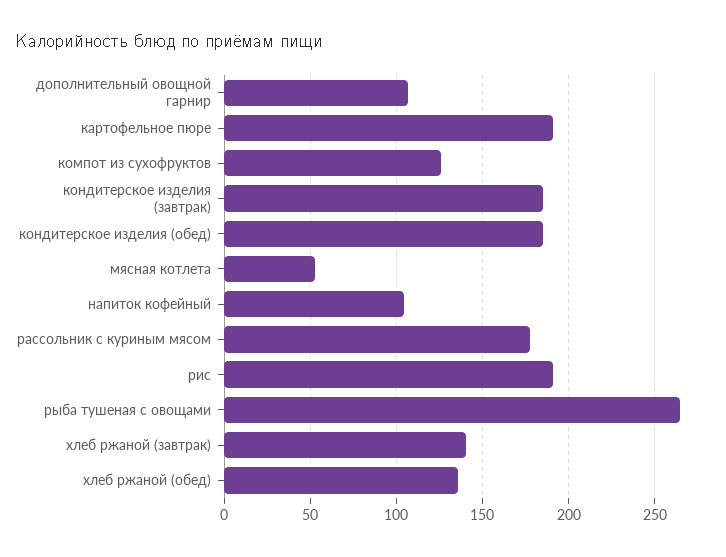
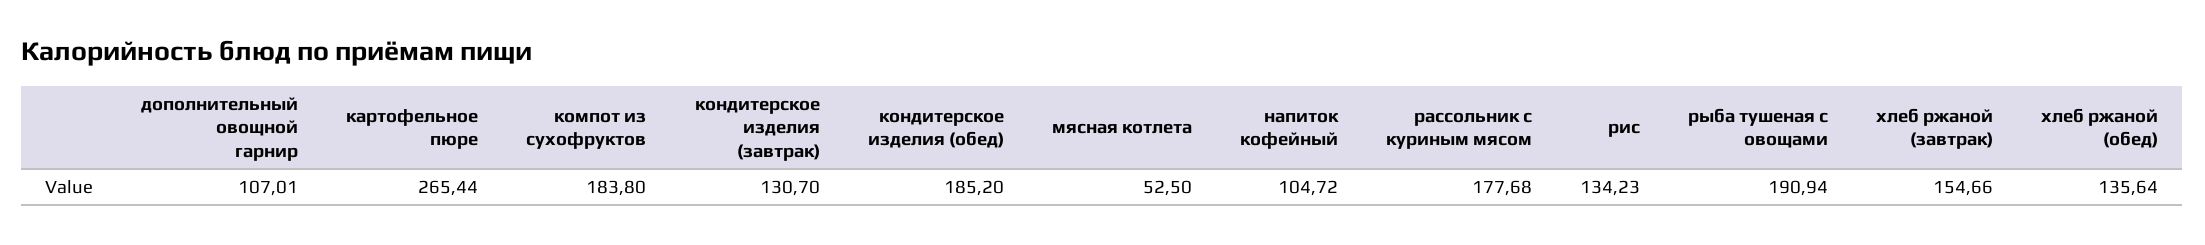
картофельное пюре: 190 -> 265.44
компот из сухофруктов: 125 -> 183.8
кондитерское изделия (завтрак): 185 -> 130.7
рис: 190 -> 134.23
рыба тушеная с овощами: 265 -> 190.94
хлеб ржаной (завтрак): 140 -> 154.66

